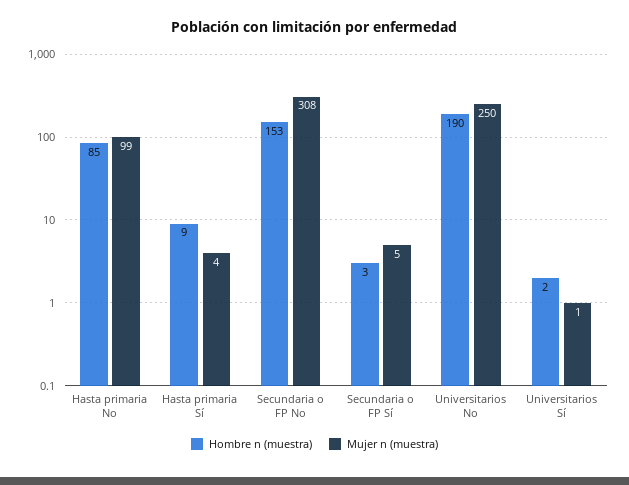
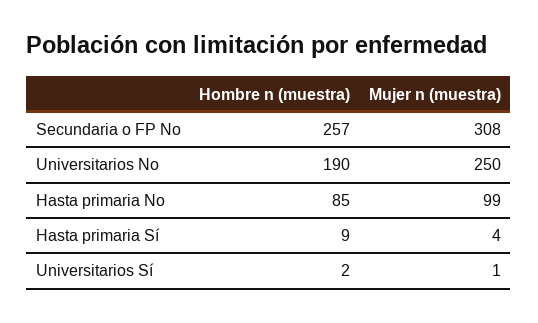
Hombre n (muestra), Secundaria o FP No: 153 -> 257
Hombre n (muestra), Secundaria o FP Sí: 3 -> none
Mujer n (muestra), Secundaria o FP Sí: 5 -> none

